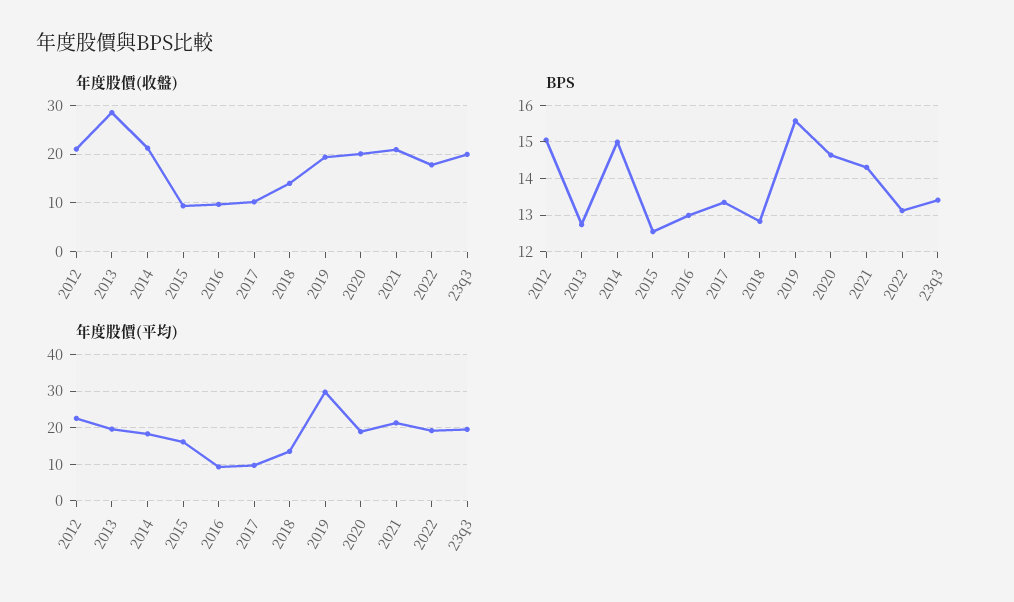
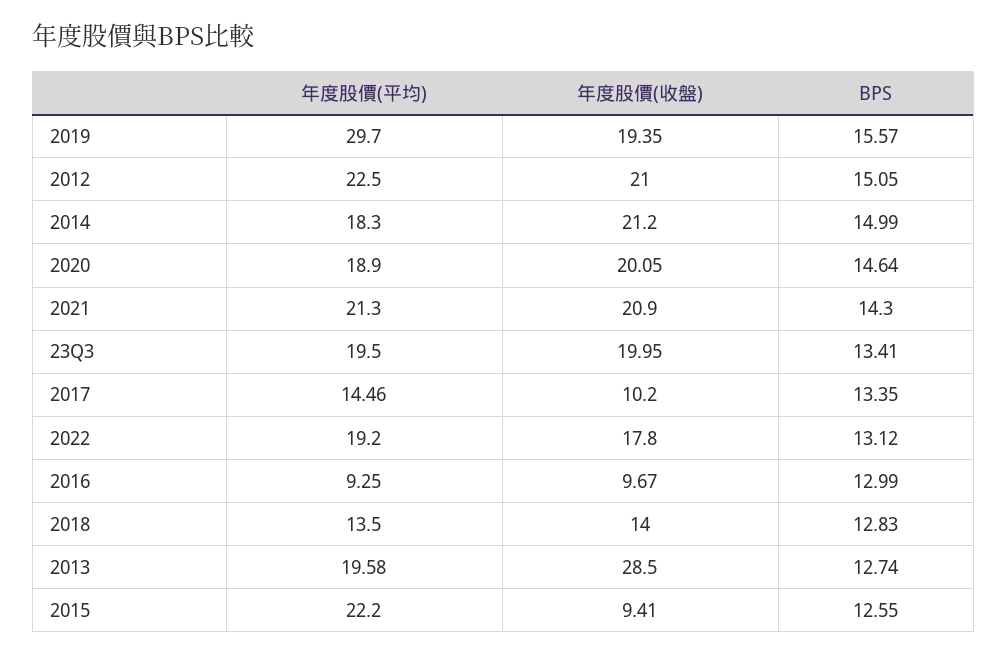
年度股價(平均), 2015: 16 -> 22.2
年度股價(平均), 2017: 10 -> 14.46

